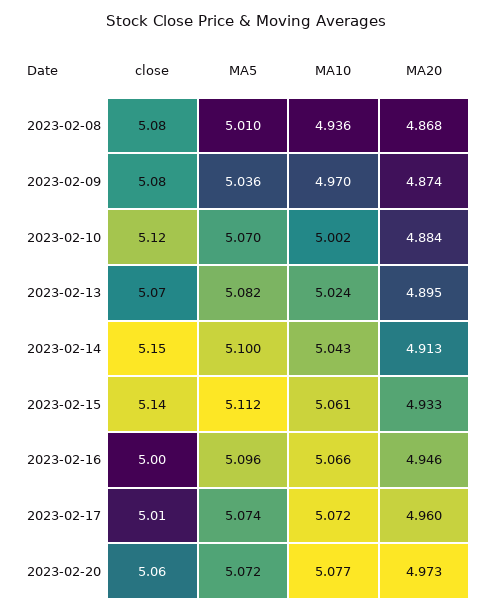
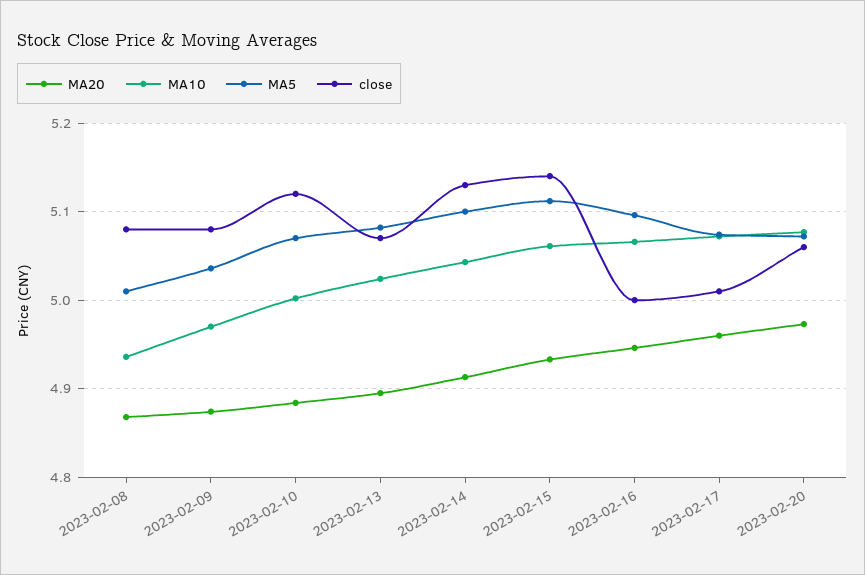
close, 2023-02-14: 5.15 -> 5.13

